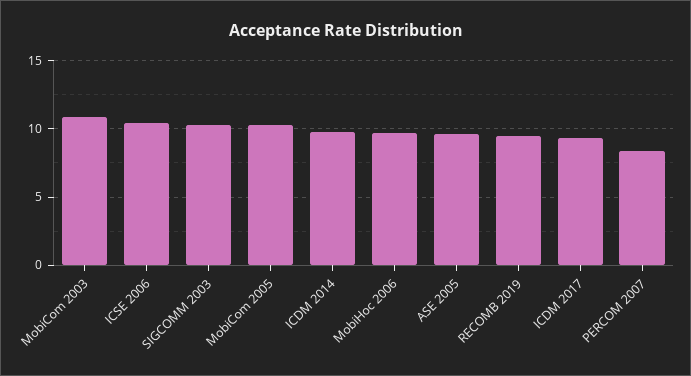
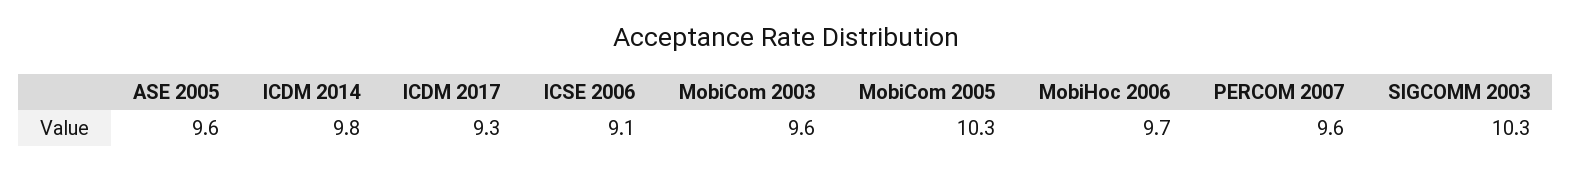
MobiCom 2003: 11 -> 9.6
ICSE 2006: 10.5 -> 9.1
RECOMB 2019: 9.5 -> none
PERCOM 2007: 8.5 -> 9.6

